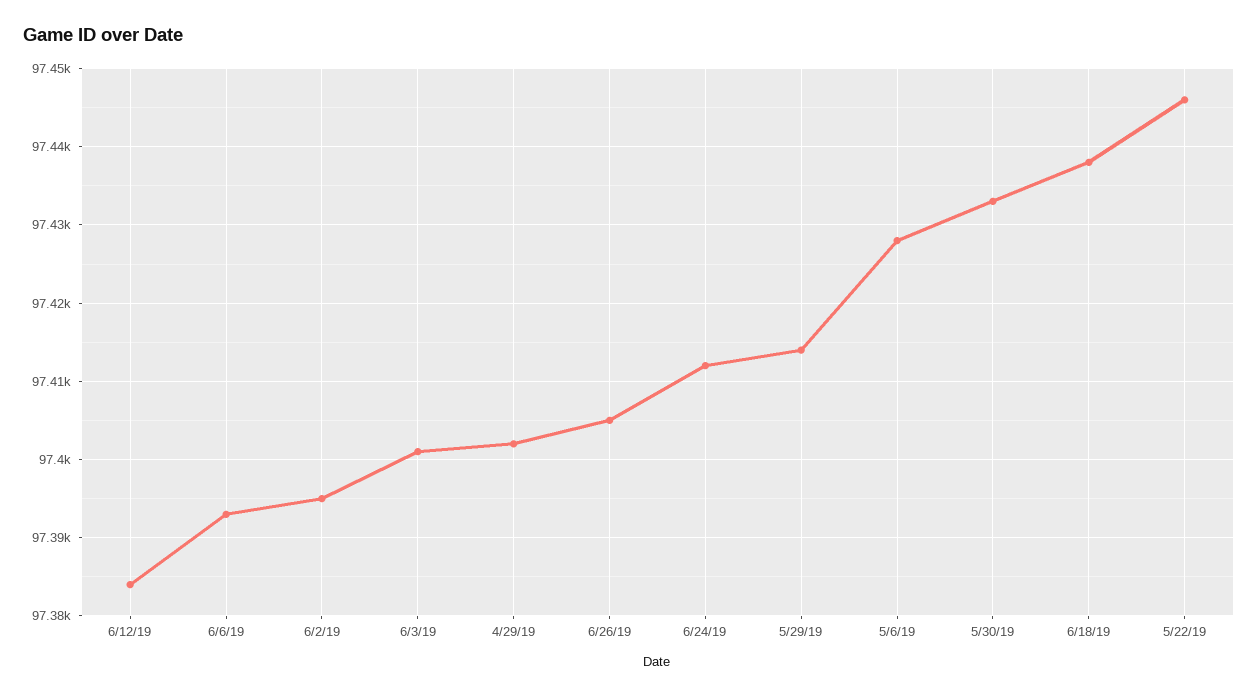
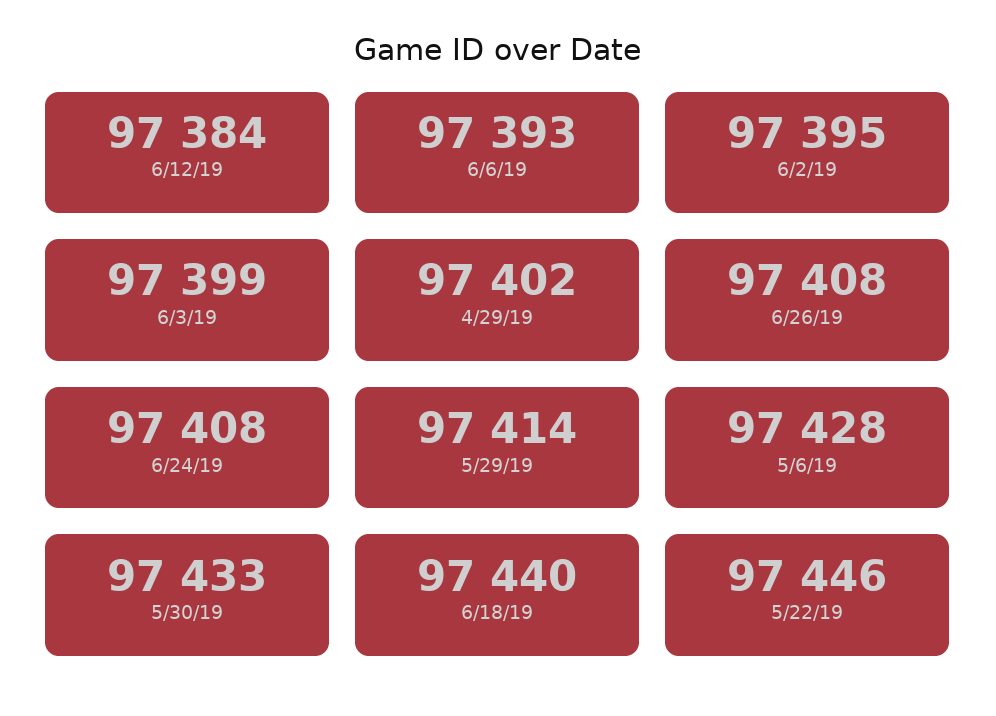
6/3/19: 97401 -> 97399
6/26/19: 97405 -> 97408
6/24/19: 97412 -> 97408
6/18/19: 97438 -> 97440

